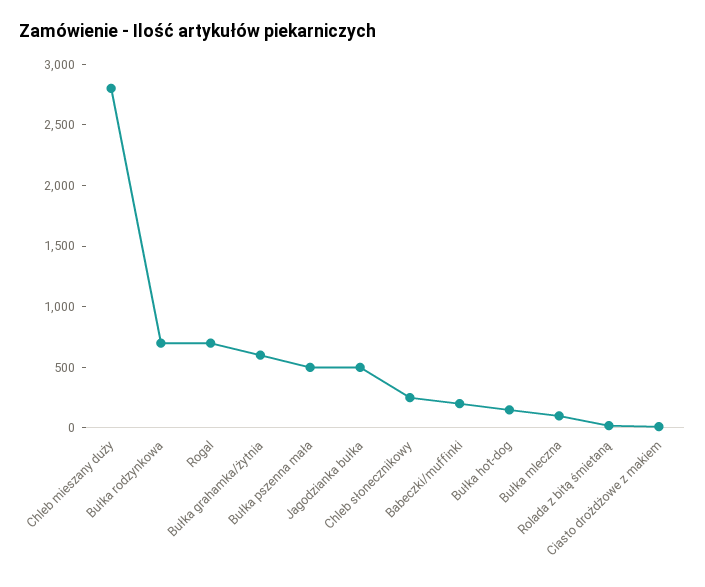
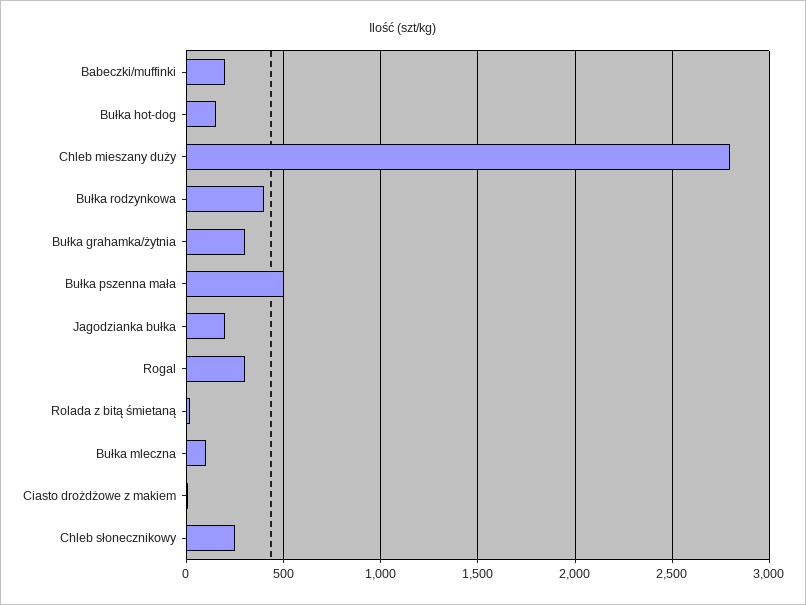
Bułka rodzynkowa: 700 -> 400
Rogal: 700 -> 300
Bułka grahamka/żytnia: 600 -> 300
Jagodzianka bułka: 500 -> 200

